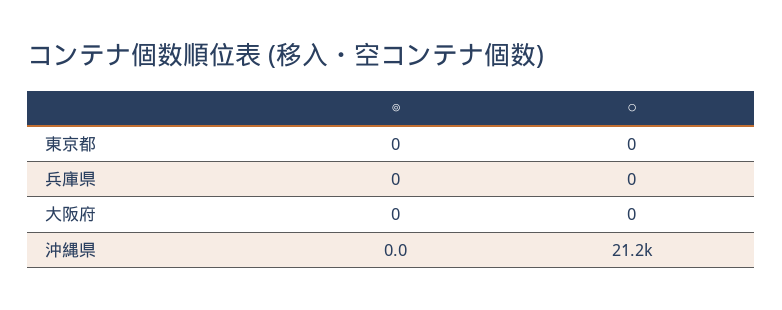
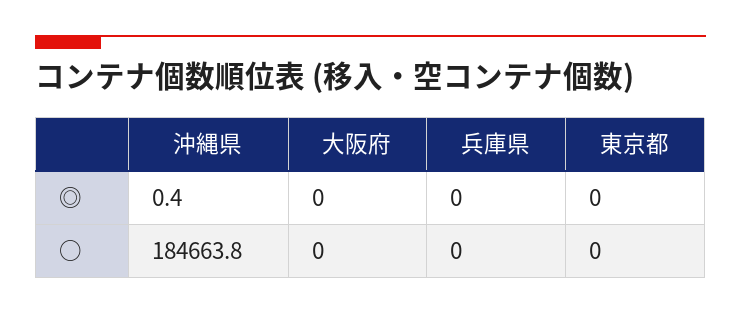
◎, 沖縄県: 0 -> 0.4
○, 沖縄県: 21200 -> 184663.8

